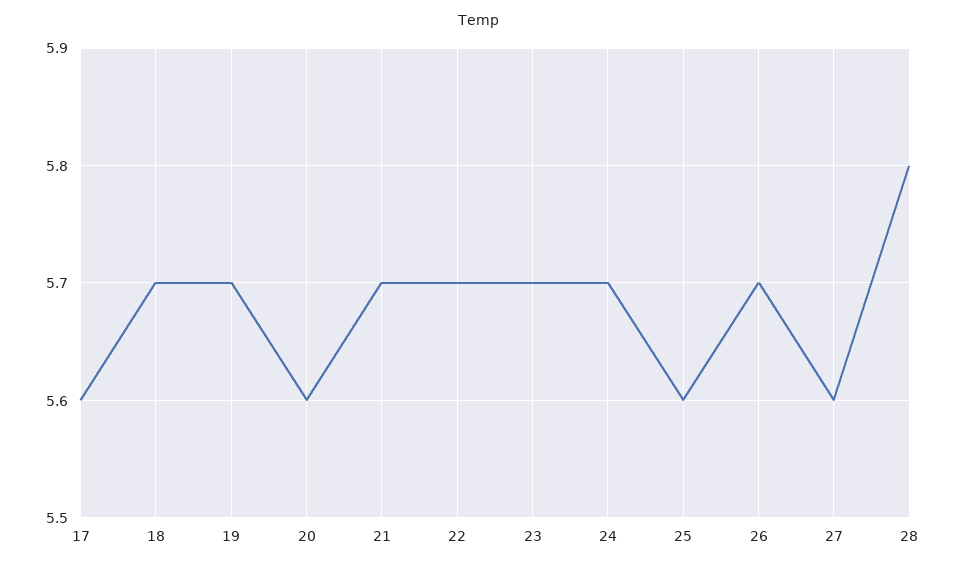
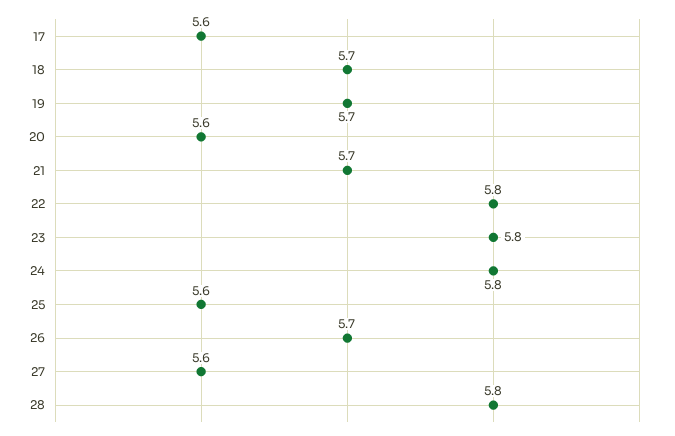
22: 5.7 -> 5.8
23: 5.7 -> 5.8
24: 5.7 -> 5.8

